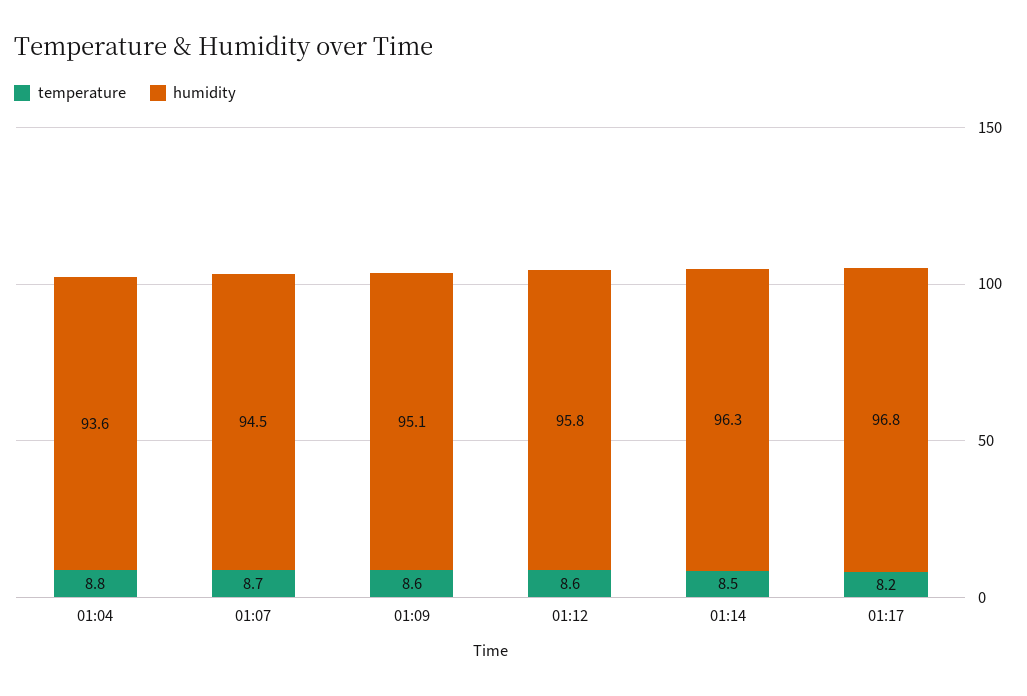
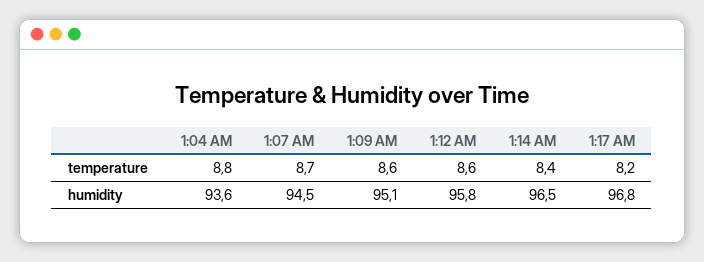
temperature, 01:14: 8.5 -> 8.4
humidity, 01:14: 96.3 -> 96.5

